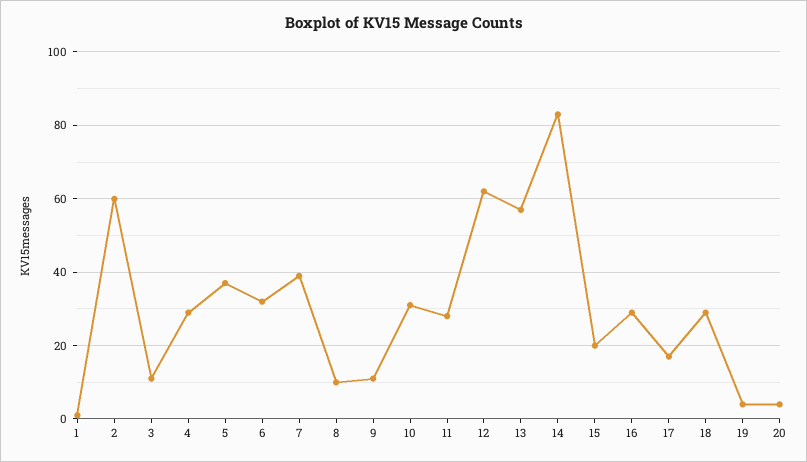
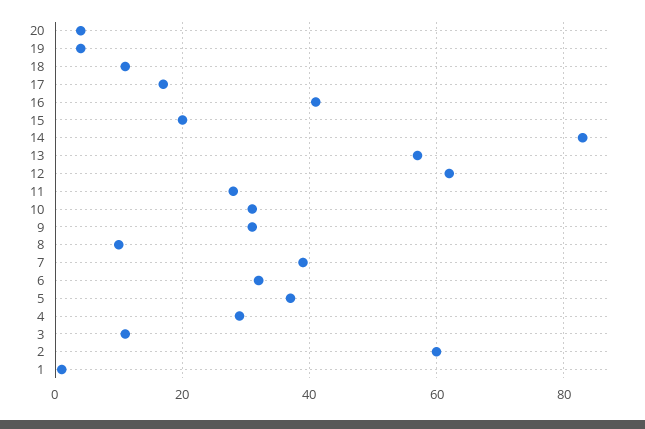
9: 10 -> 30
16: 30 -> 40
18: 30 -> 10

